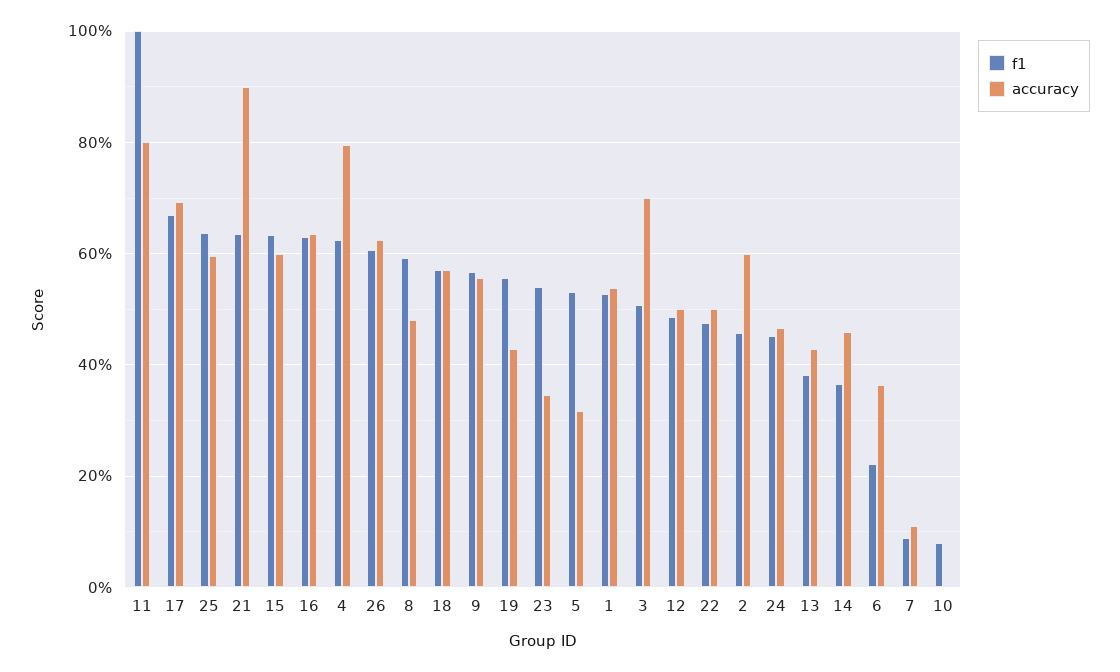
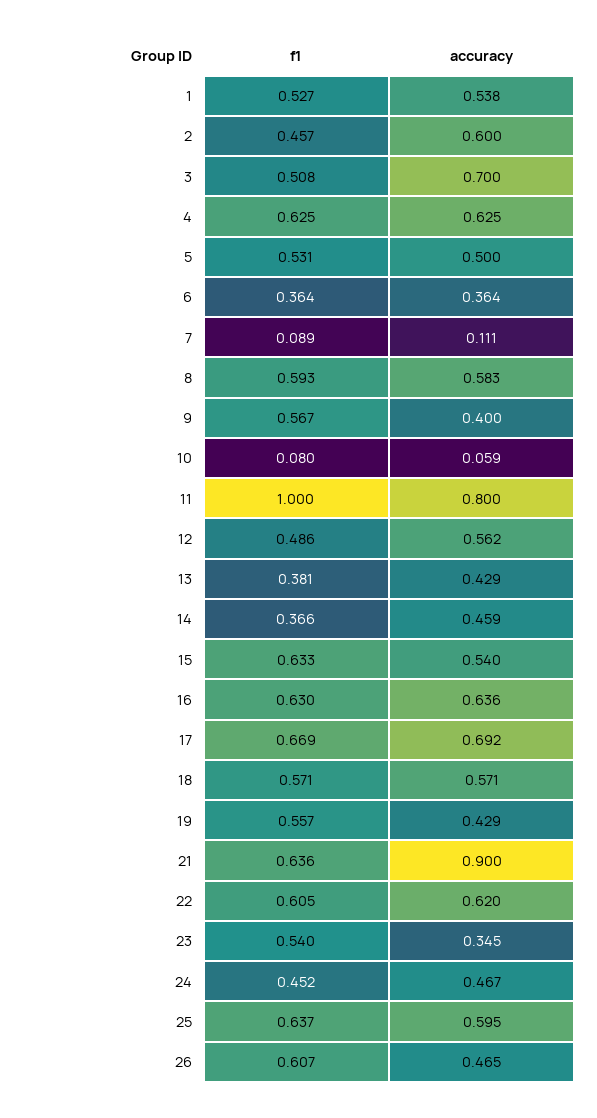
accuracy, 15: 0.6 -> 0.54
accuracy, 4: 0.8 -> 0.625
accuracy, 26: 0.62 -> 0.465
accuracy, 8: 0.48 -> 0.583
accuracy, 9: 0.56 -> 0.4
accuracy, 5: 0.32 -> 0.5
accuracy, 12: 0.5 -> 0.562
f1, 22: 0.48 -> 0.605
accuracy, 22: 0.5 -> 0.62
f1, 6: 0.22 -> 0.364
accuracy, 10: 0 -> 0.059

